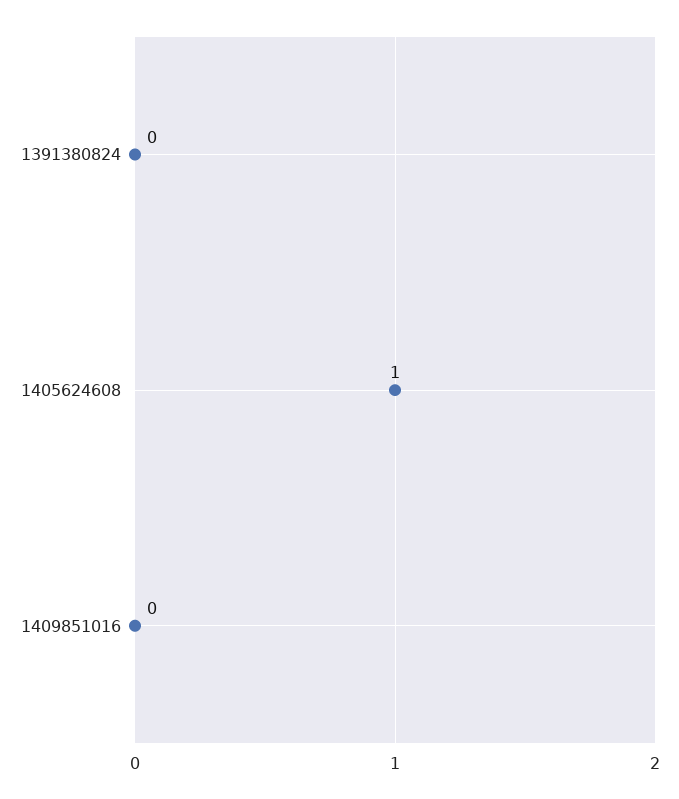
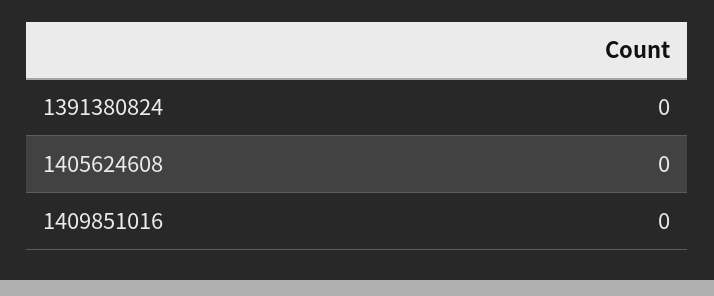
1405624608: 1 -> 0

